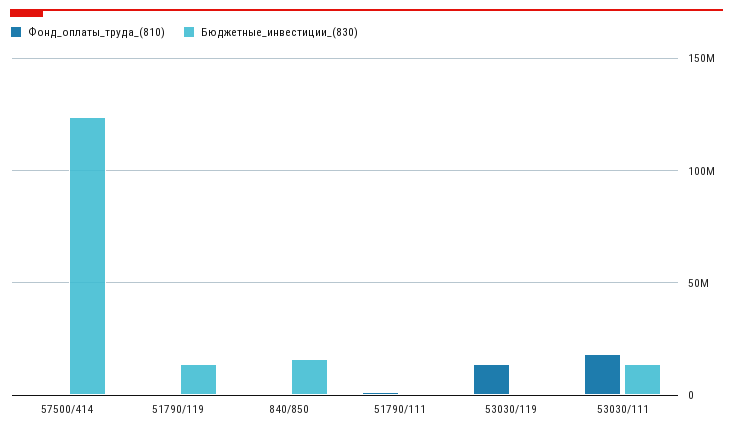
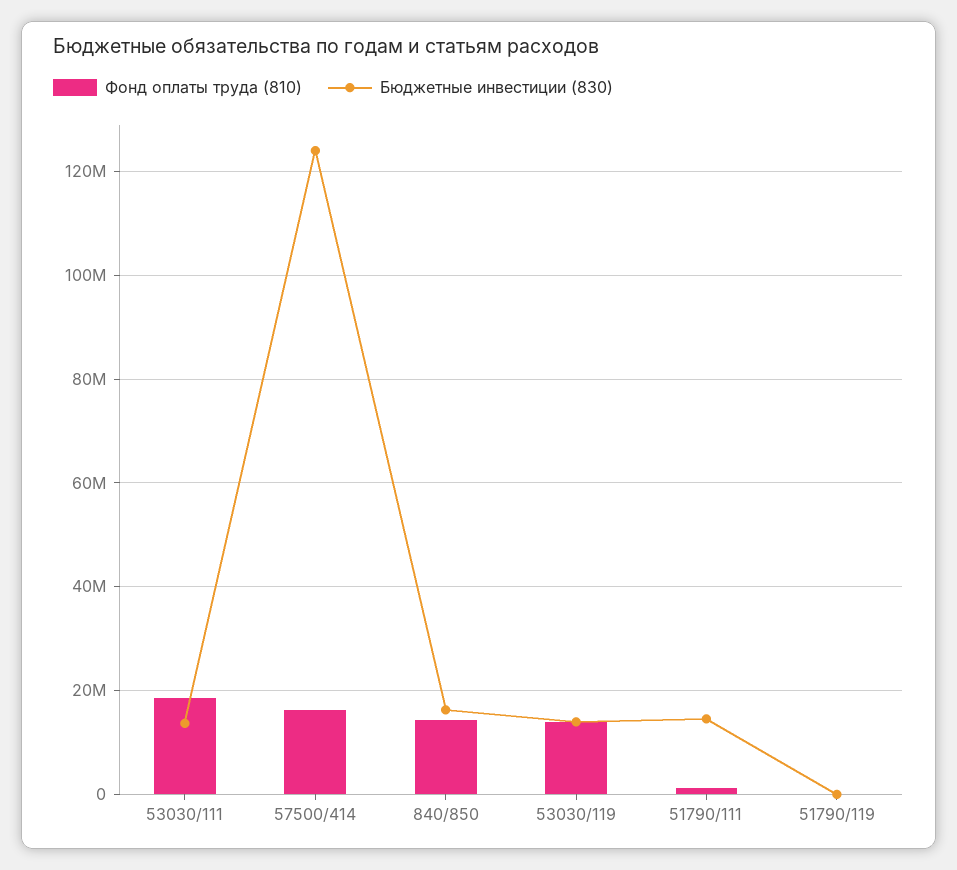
Фонд_оплаты_труда_(810), 57500/414: 0 -> 16000000
Бюджетные_инвестиции_(830), 51790/119: 15000000 -> 0
Фонд_оплаты_труда_(810), 840/850: 0 -> 14000000
Бюджетные_инвестиции_(830), 51790/111: 0 -> 14000000
Бюджетные_инвестиции_(830), 53030/119: 0 -> 14000000

